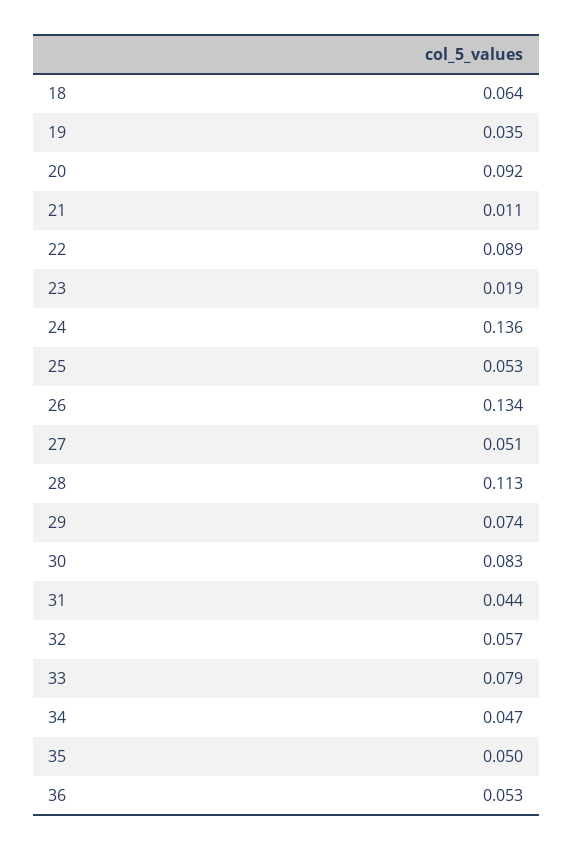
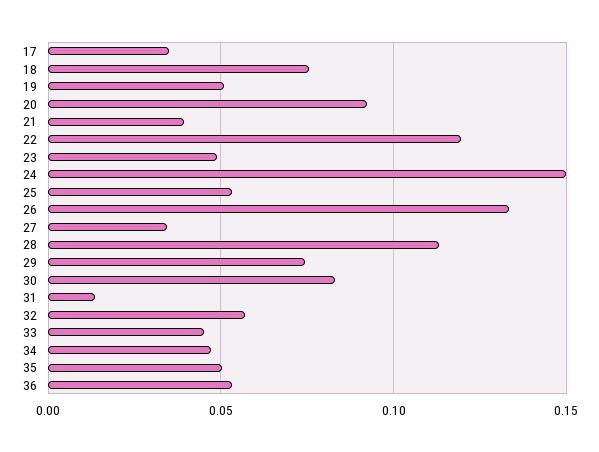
18: 0.064 -> 0.075
19: 0.035 -> 0.05
21: 0.011 -> 0.04
22: 0.089 -> 0.12
23: 0.019 -> 0.05
24: 0.136 -> 0.15
27: 0.051 -> 0.035
31: 0.044 -> 0.015
33: 0.079 -> 0.045
17: none -> 0.035

